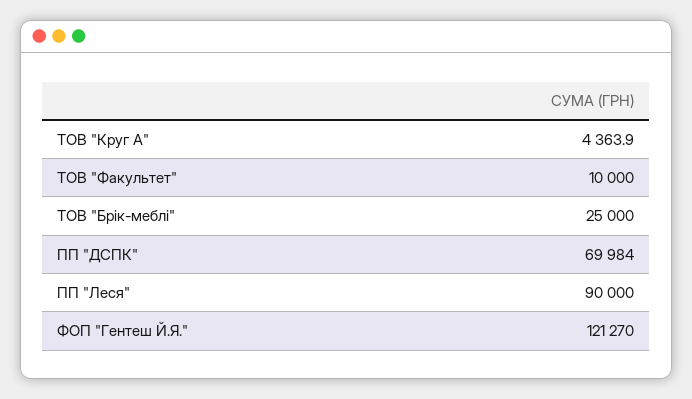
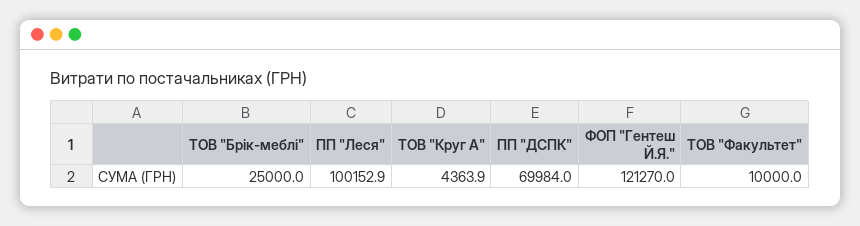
ПП "Леся": 90000 -> 100152.9

